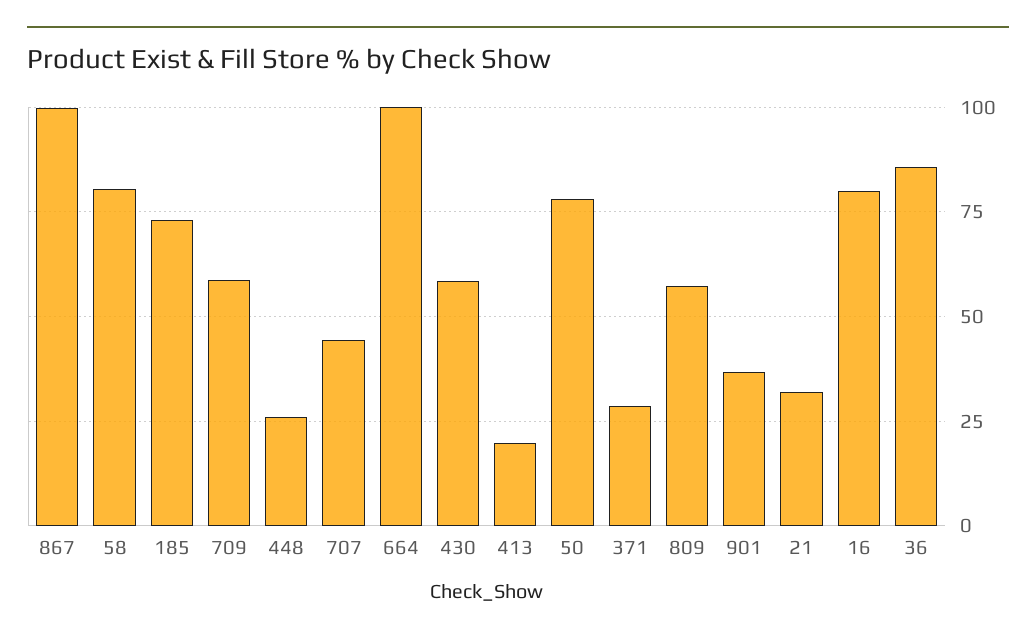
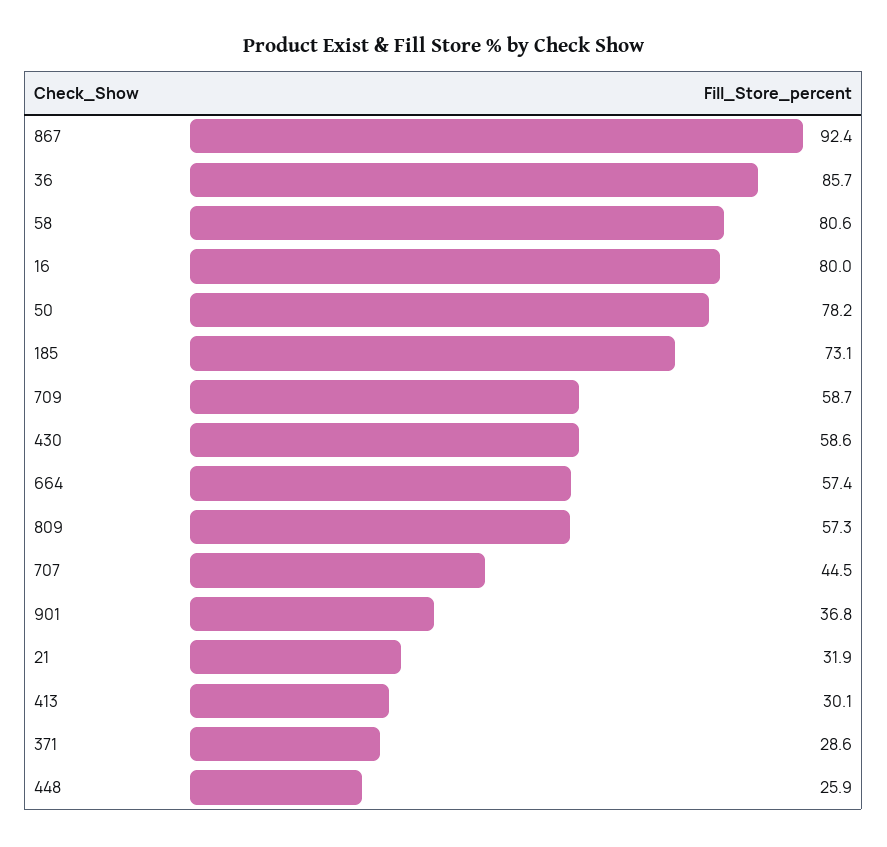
867: 100 -> 92.4
664: 100 -> 57.4
413: 20 -> 30.1

